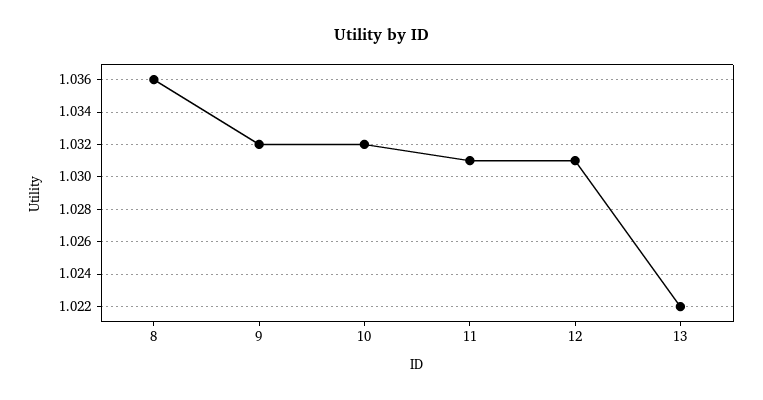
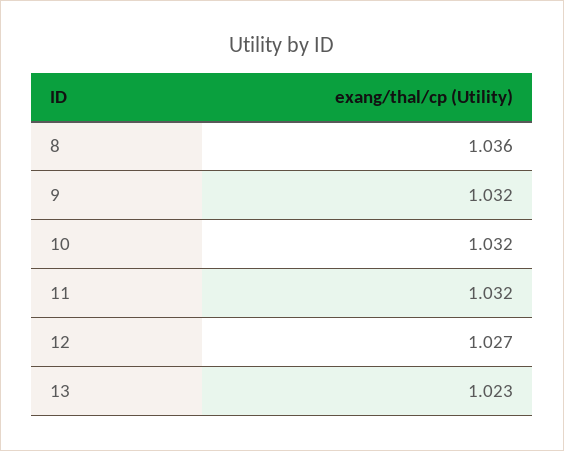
11: 1.031 -> 1.032
12: 1.031 -> 1.027
13: 1.022 -> 1.023

